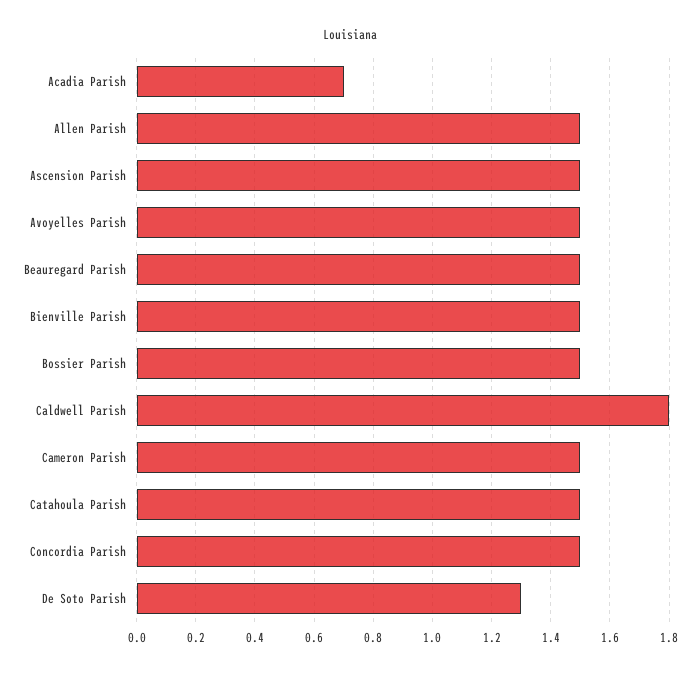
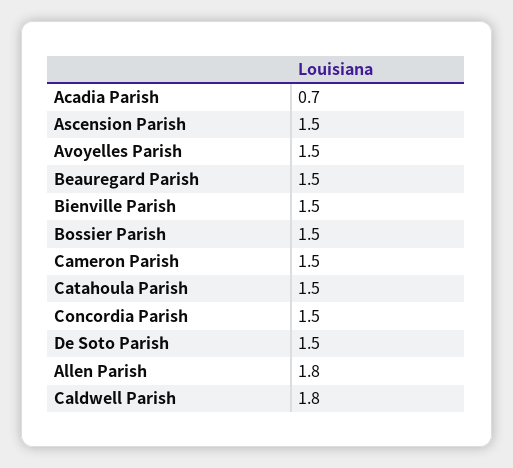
Allen Parish: 1.5 -> 1.8
De Soto Parish: 1.3 -> 1.5

